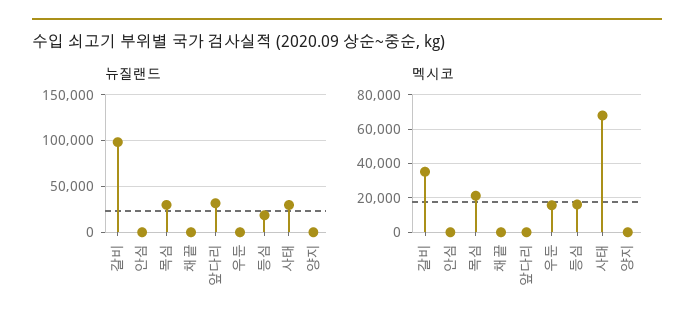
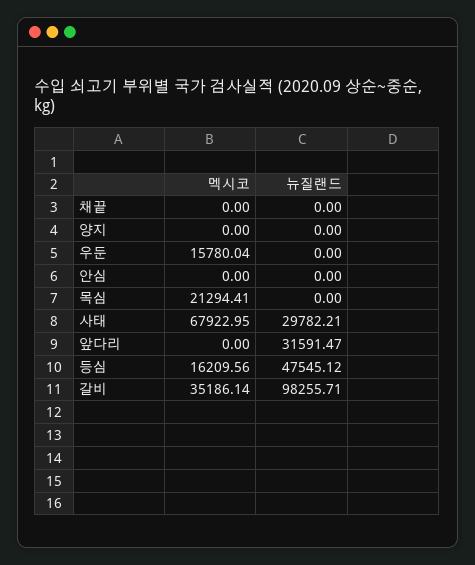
뉴질랜드, 목심: 30000 -> 0
뉴질랜드, 등심: 20000 -> 47545.12

